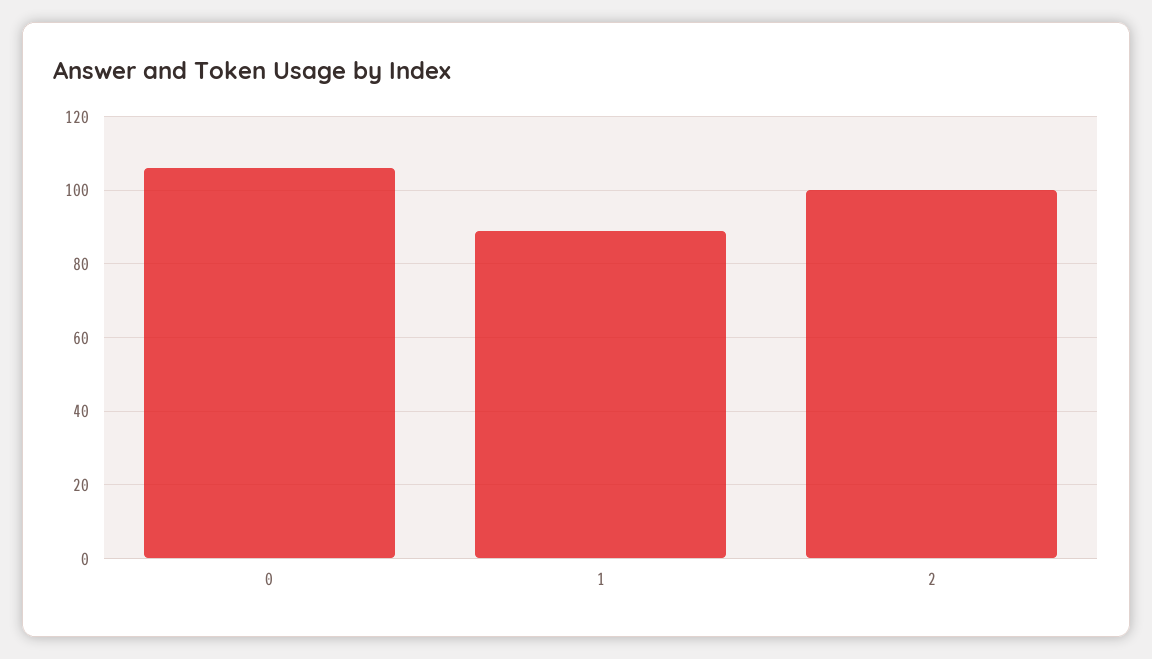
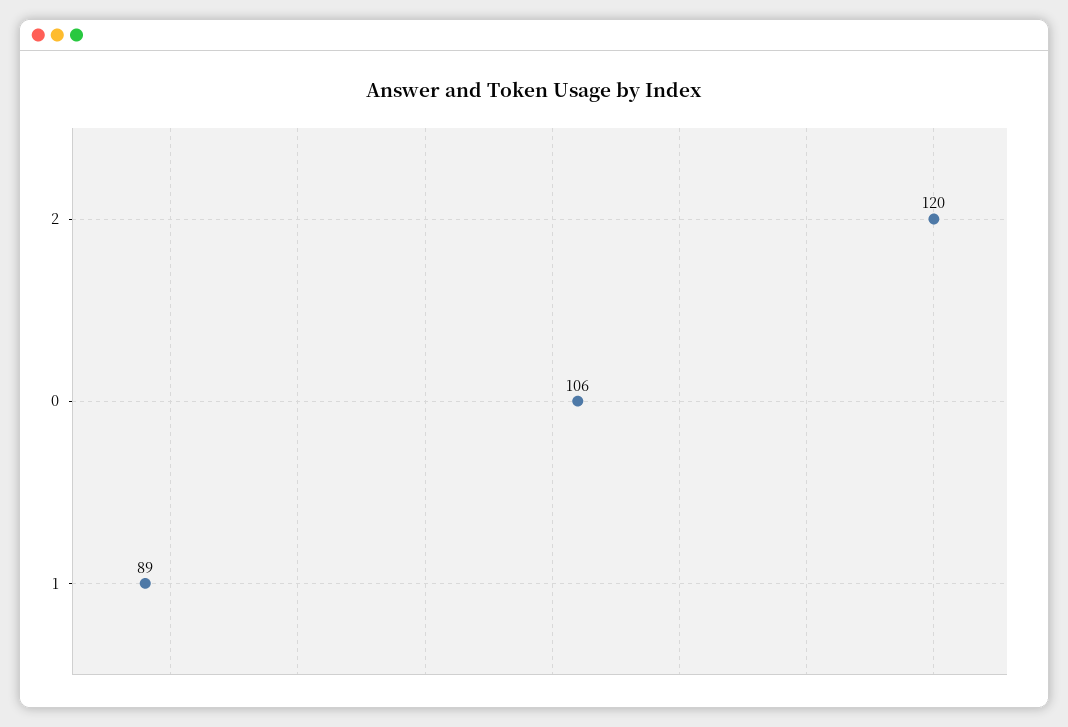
2: 100 -> 120

